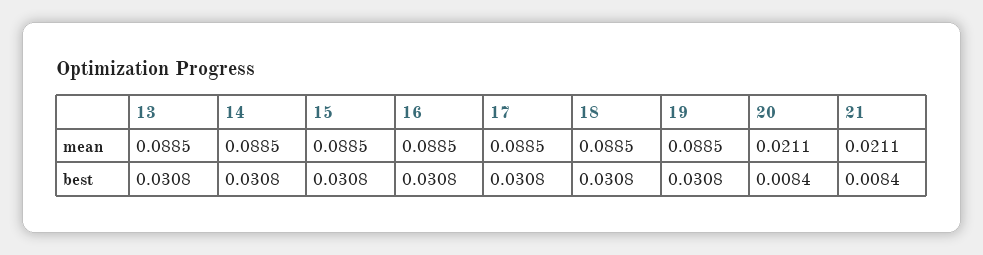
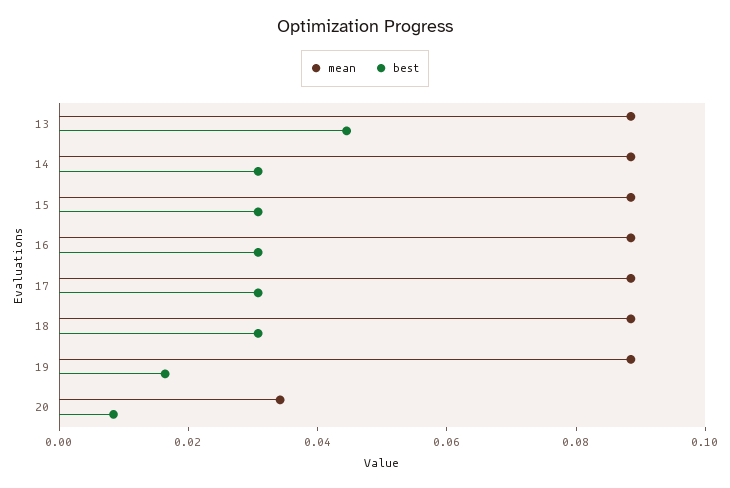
mean, 20: 0.0211 -> 0.035
mean, 21: 0.0211 -> none
best, 13: 0.0308 -> 0.045
best, 19: 0.0308 -> 0.015
best, 21: 0.0084 -> none

